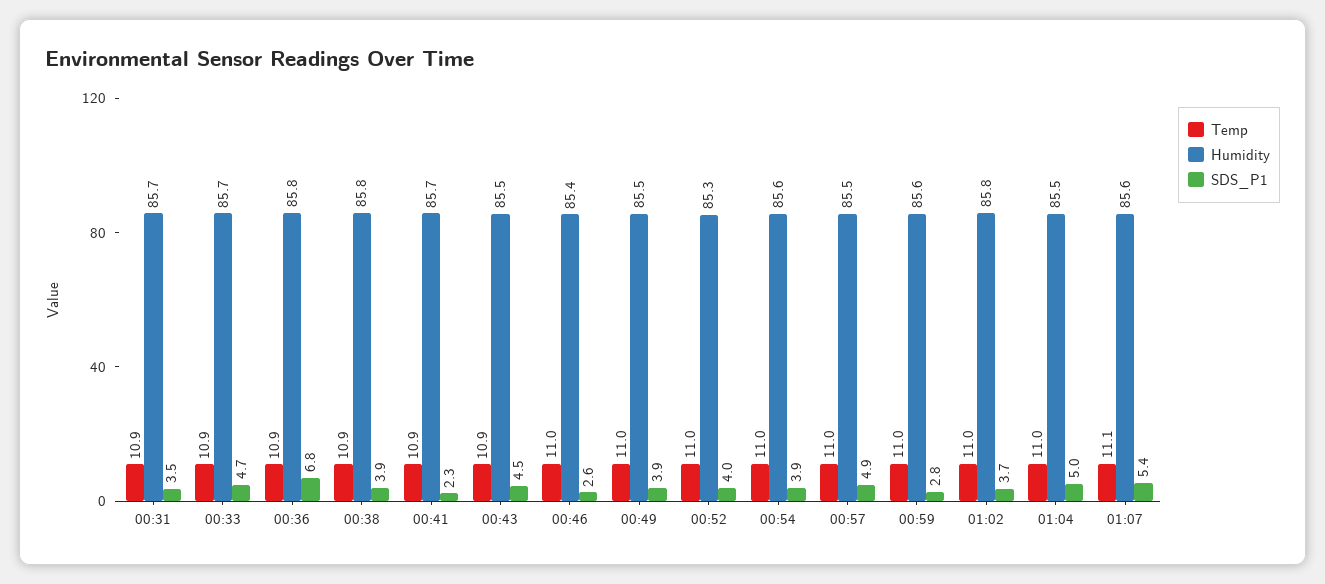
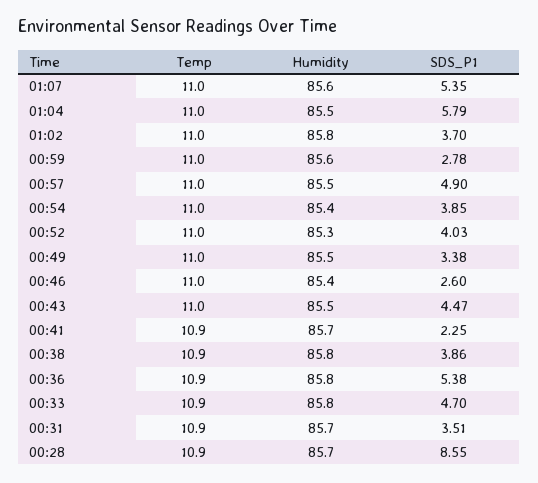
Humidity, 00:33: 85.7 -> 85.8
SDS_P1, 00:36: 6.8 -> 5.38
Temp, 00:43: 10.9 -> 11
SDS_P1, 00:49: 3.9 -> 3.38
Humidity, 00:54: 85.6 -> 85.4
SDS_P1, 01:04: 5 -> 5.79
Temp, 01:07: 11.1 -> 11
Temp, 00:28: none -> 10.9
Humidity, 00:28: none -> 85.7
SDS_P1, 00:28: none -> 8.55

